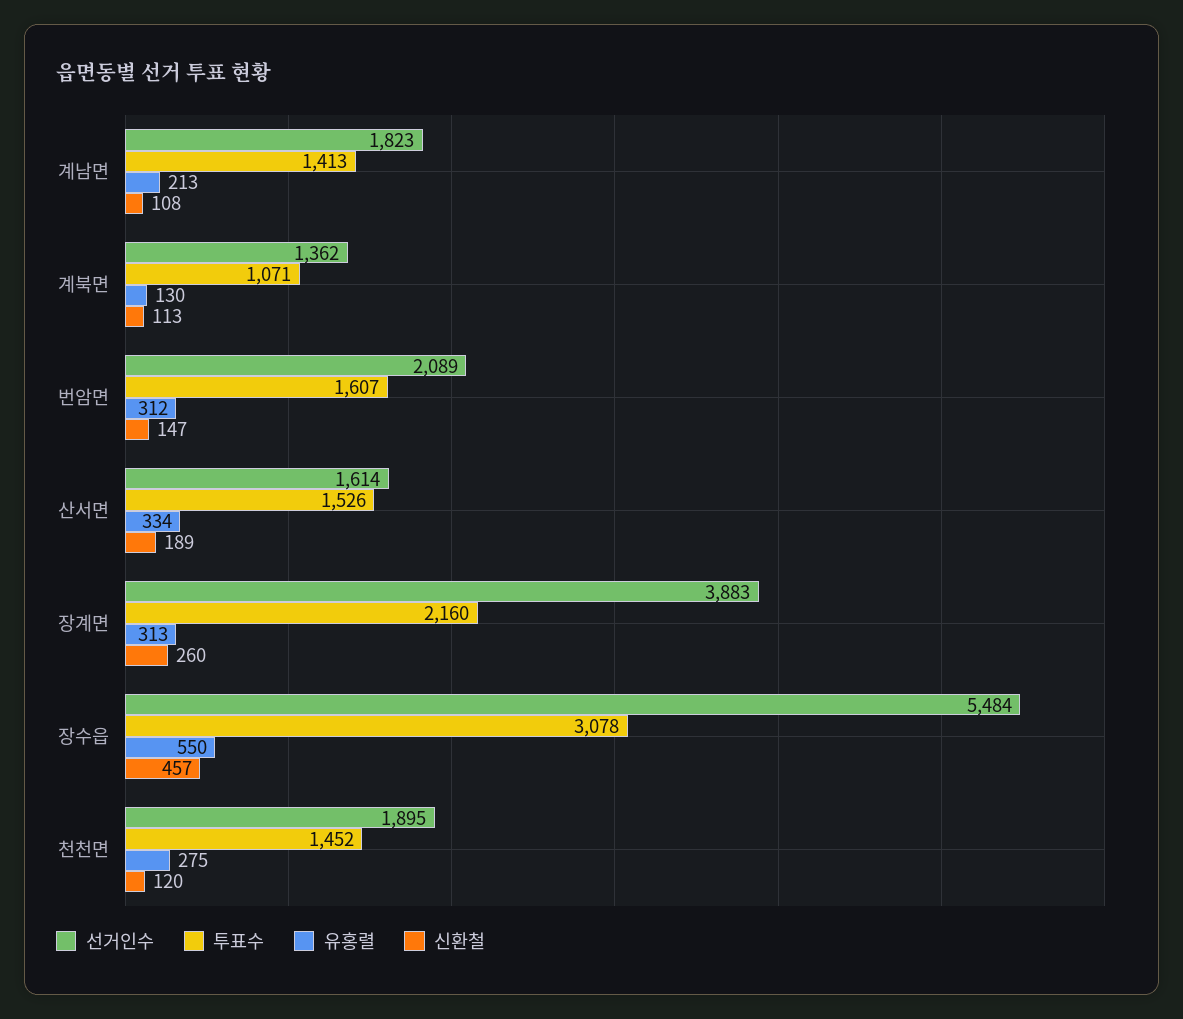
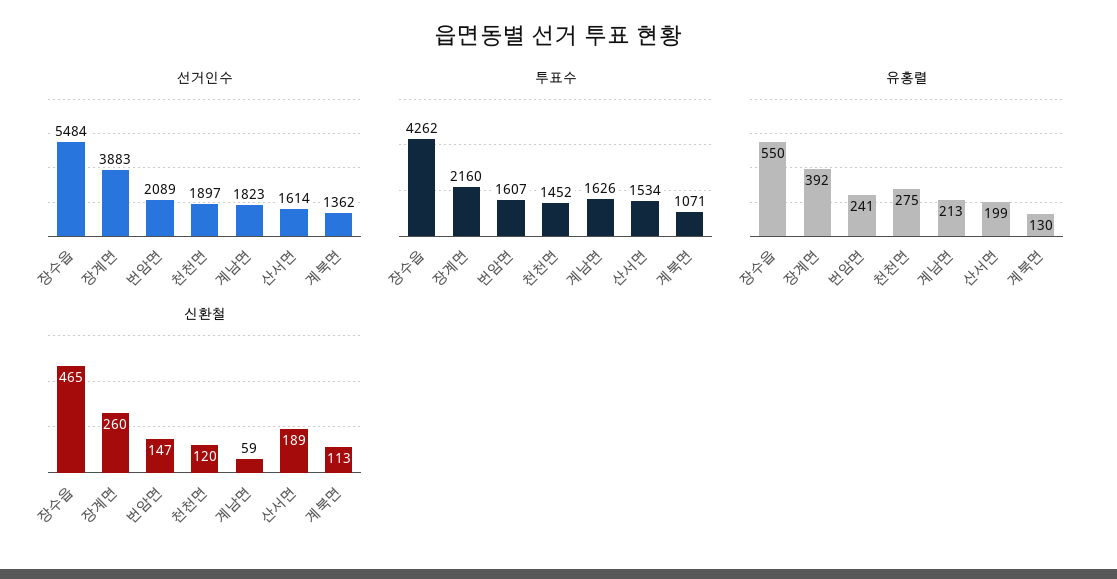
투표수, 계남면: 1413 -> 1626
신환철, 계남면: 108 -> 59
유홍렬, 번암면: 312 -> 241
투표수, 산서면: 1526 -> 1534
유홍렬, 산서면: 334 -> 199
유홍렬, 장계면: 313 -> 392
투표수, 장수읍: 3078 -> 4262
신환철, 장수읍: 457 -> 465
선거인수, 천천면: 1895 -> 1897

